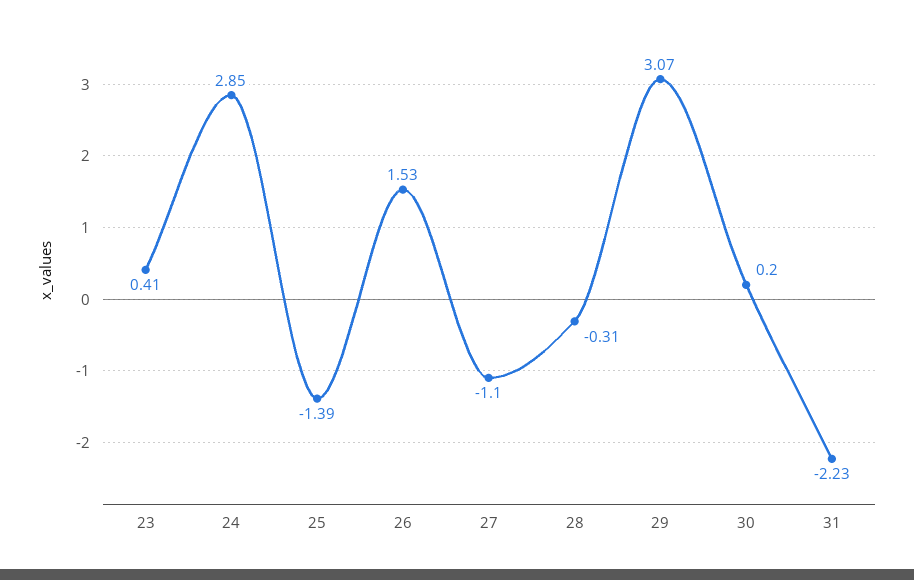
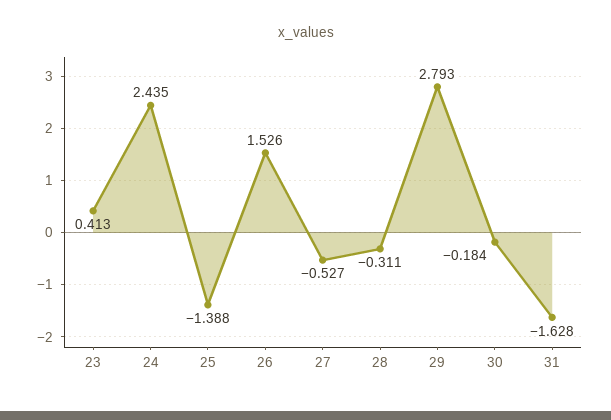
24: 2.85 -> 2.435
27: -1.1 -> -0.527
29: 3.07 -> 2.793
30: 0.2 -> -0.184
31: -2.23 -> -1.628

